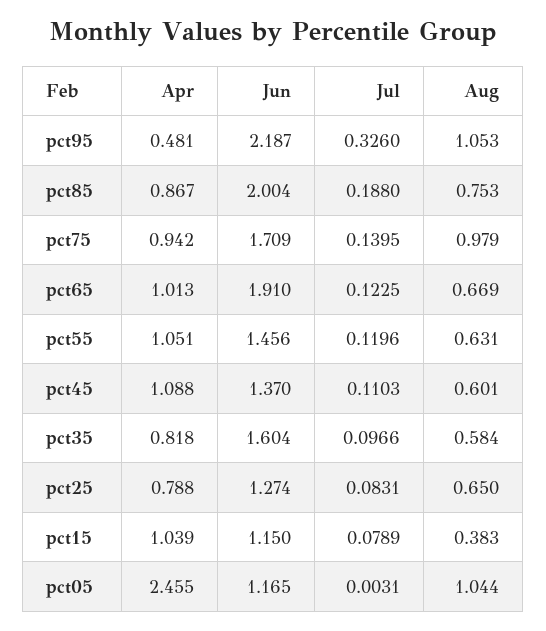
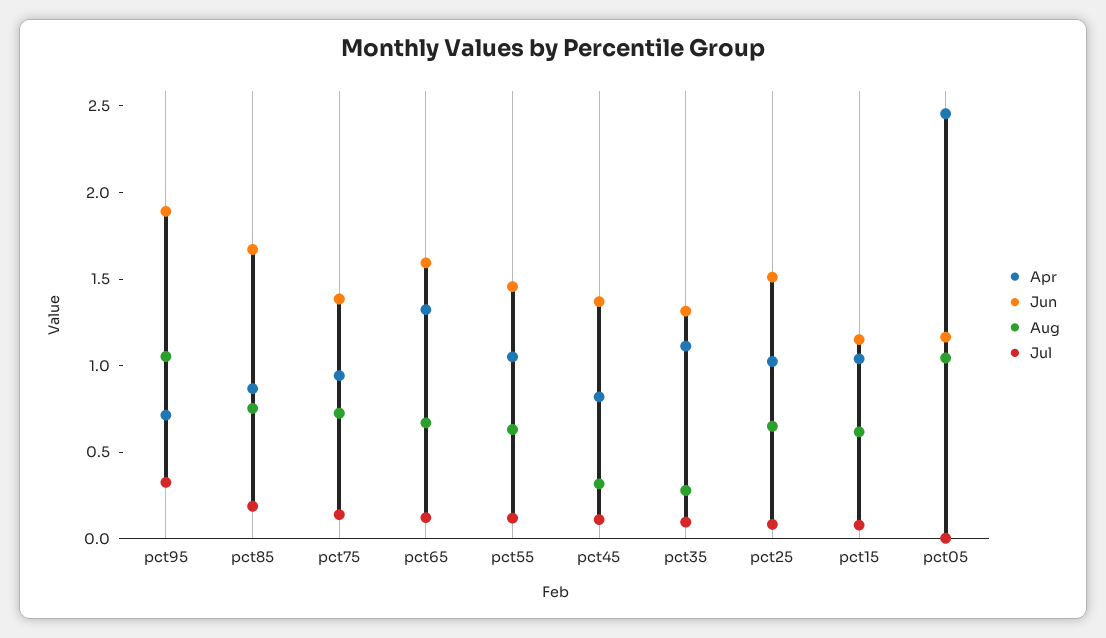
Apr, pct95: 0.481 -> 0.7
Jun, pct95: 2.187 -> 1.9
Jun, pct85: 2.004 -> 1.7
Jun, pct75: 1.709 -> 1.4
Aug, pct75: 0.979 -> 0.7
Apr, pct65: 1.013 -> 1.3
Jun, pct65: 1.91 -> 1.6
Apr, pct45: 1.088 -> 0.8
Aug, pct45: 0.601 -> 0.3
Apr, pct35: 0.818 -> 1.1
Jun, pct35: 1.604 -> 1.3
Aug, pct35: 0.584 -> 0.3
Apr, pct25: 0.788 -> 1
Jun, pct25: 1.274 -> 1.5
Aug, pct15: 0.383 -> 0.6

